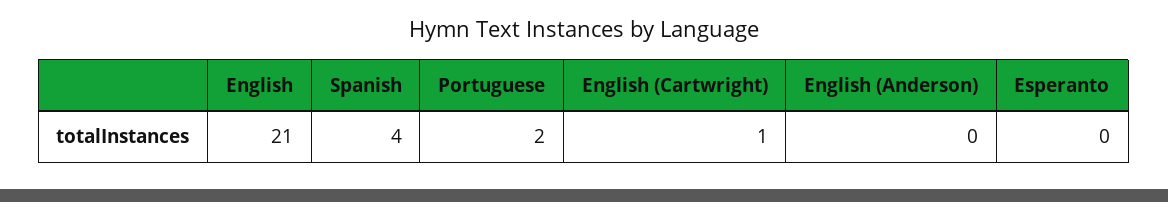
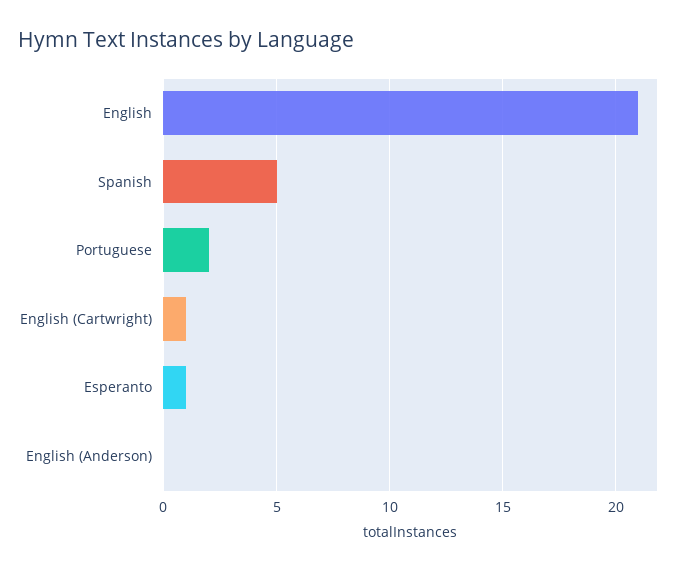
Spanish: 4 -> 5
Esperanto: 0 -> 1

